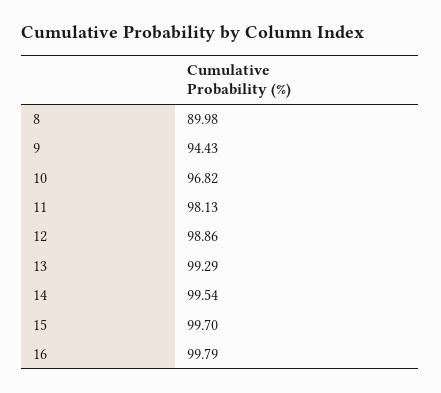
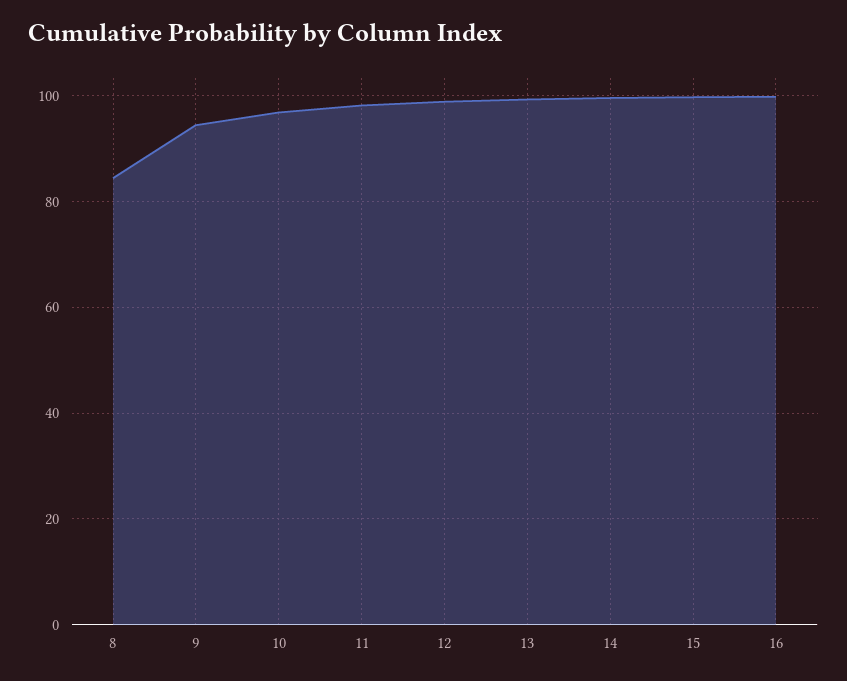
8: 89.98 -> 84

